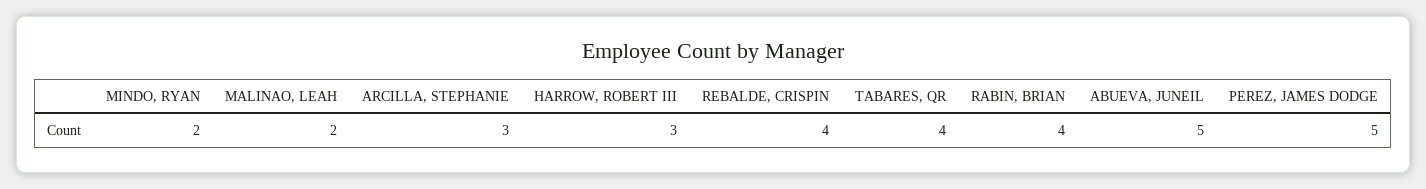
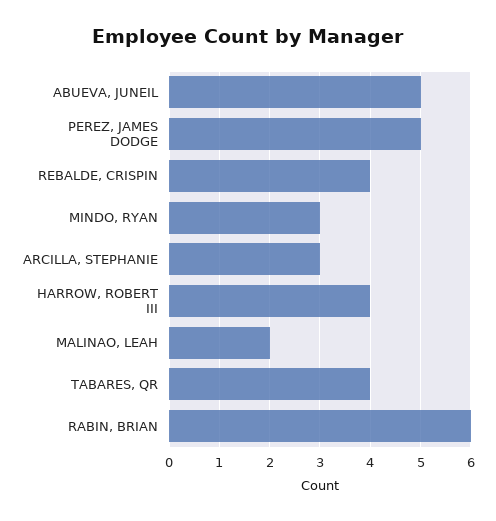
MINDO, RYAN: 2 -> 3
HARROW, ROBERT III: 3 -> 4
RABIN, BRIAN: 4 -> 6

